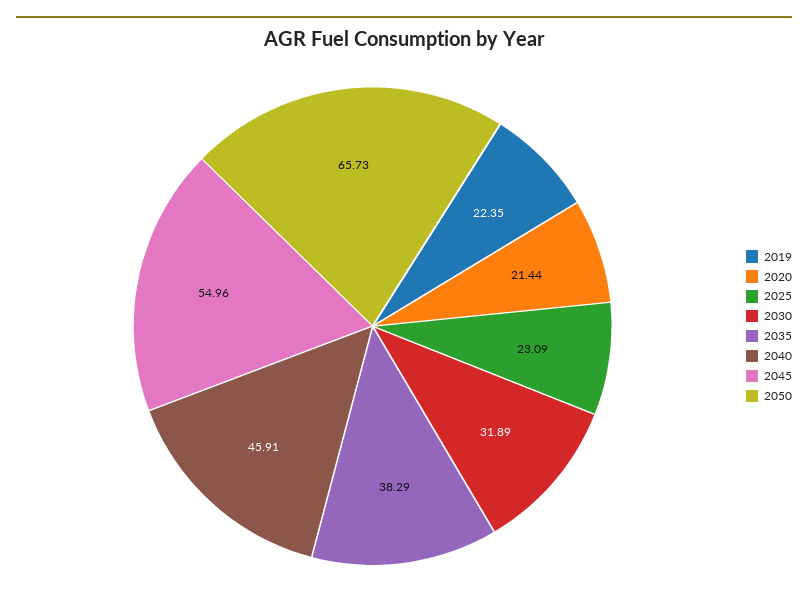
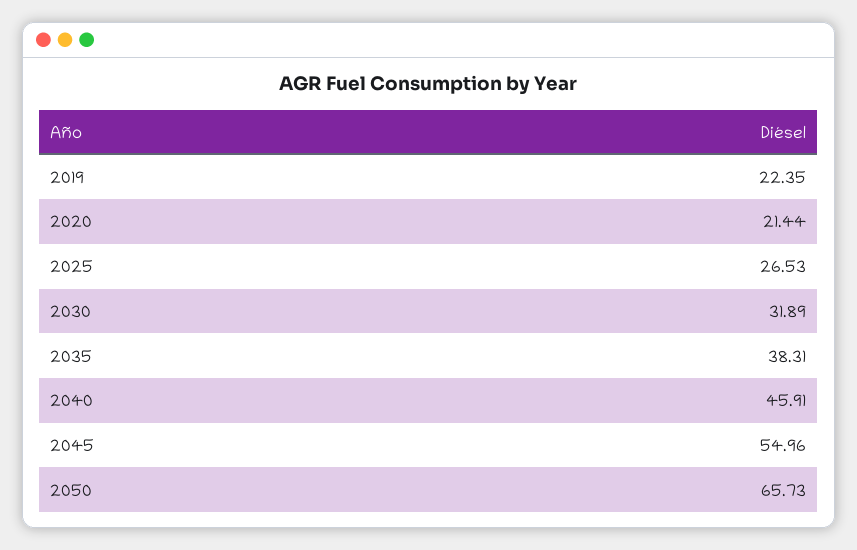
2025: 23.09 -> 26.53
2035: 38.29 -> 38.31

